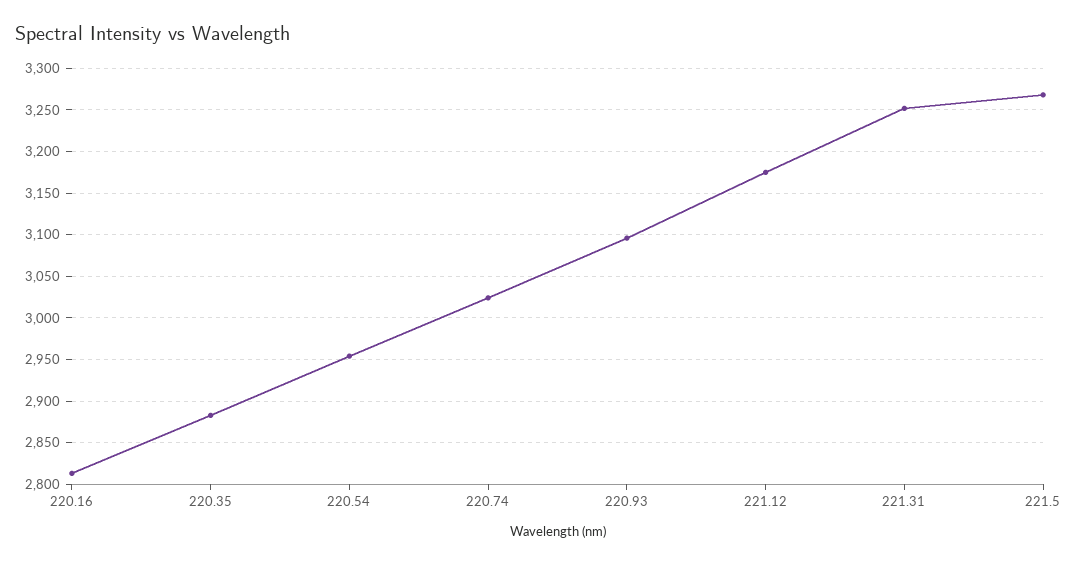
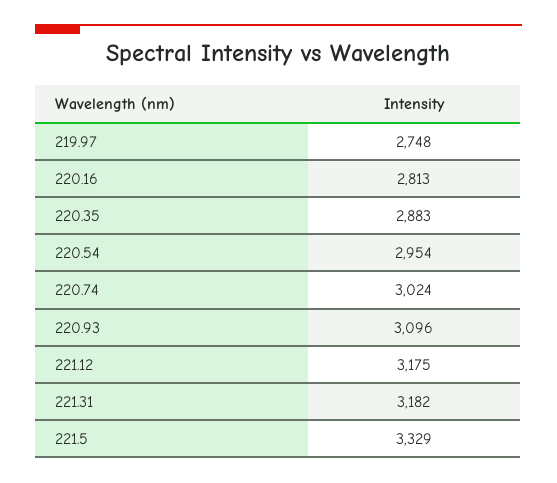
221.31: 3250 -> 3182
221.5: 3270 -> 3329
219.97: none -> 2748

